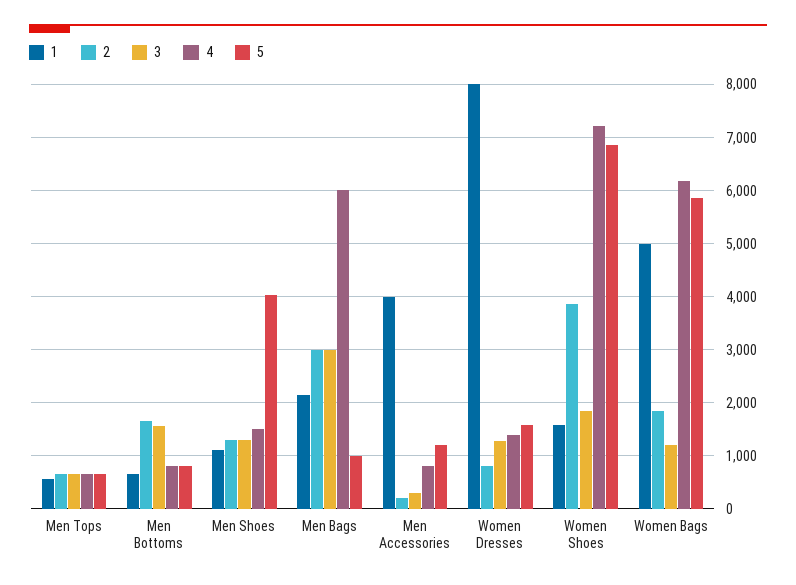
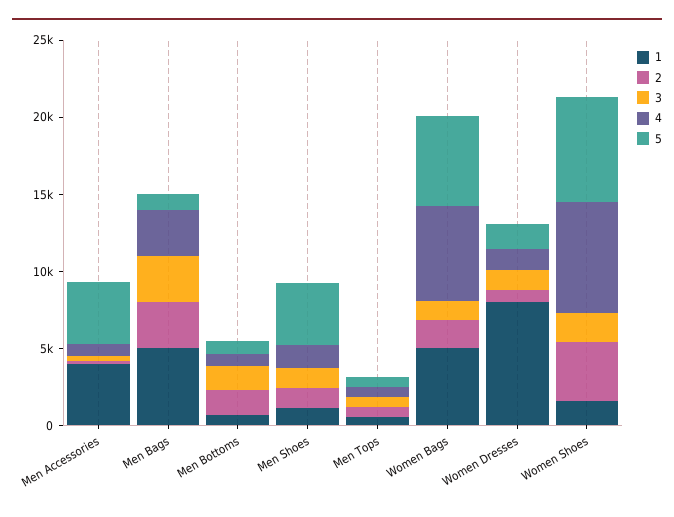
1, Men Bags: 2200 -> 5000
4, Men Bags: 6000 -> 3000
5, Men Accessories: 1200 -> 4000

